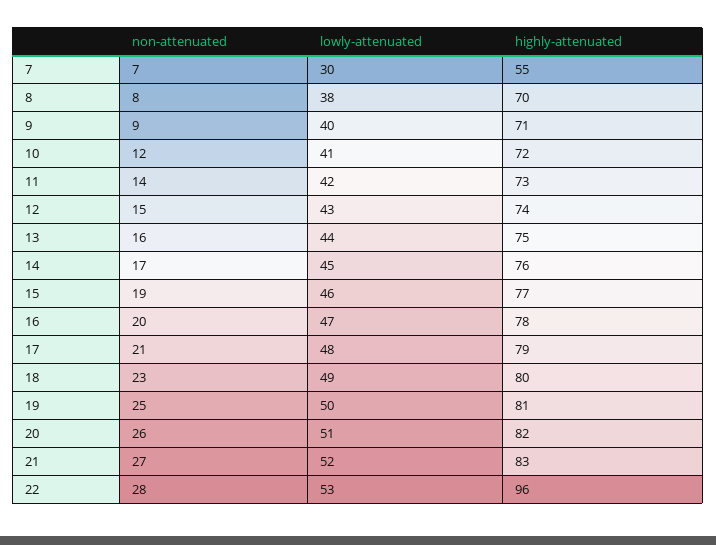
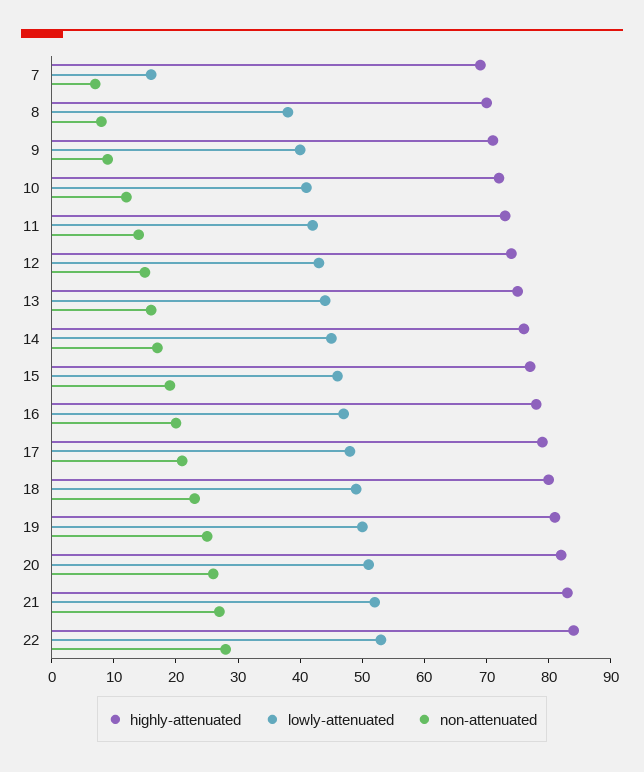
lowly-attenuated, 7: 30 -> 15
highly-attenuated, 7: 55 -> 70
highly-attenuated, 22: 96 -> 85

